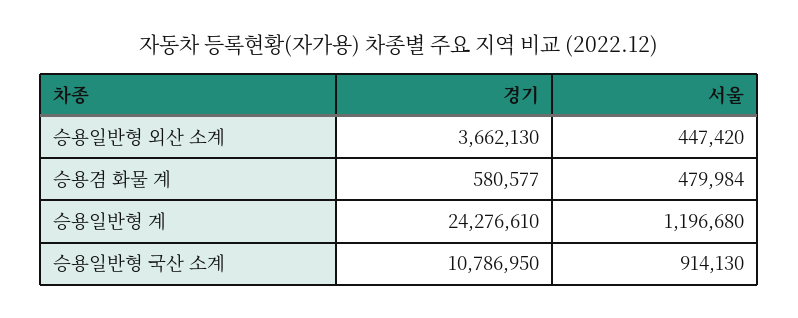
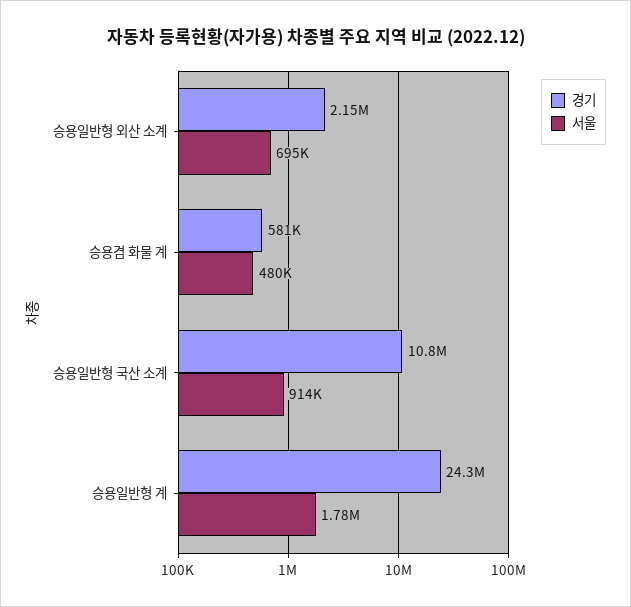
경기, 승용일반형 외산 소계: 3662130 -> 2150000
서울, 승용일반형 외산 소계: 447420 -> 695000
서울, 승용일반형 계: 1196680 -> 1780000

